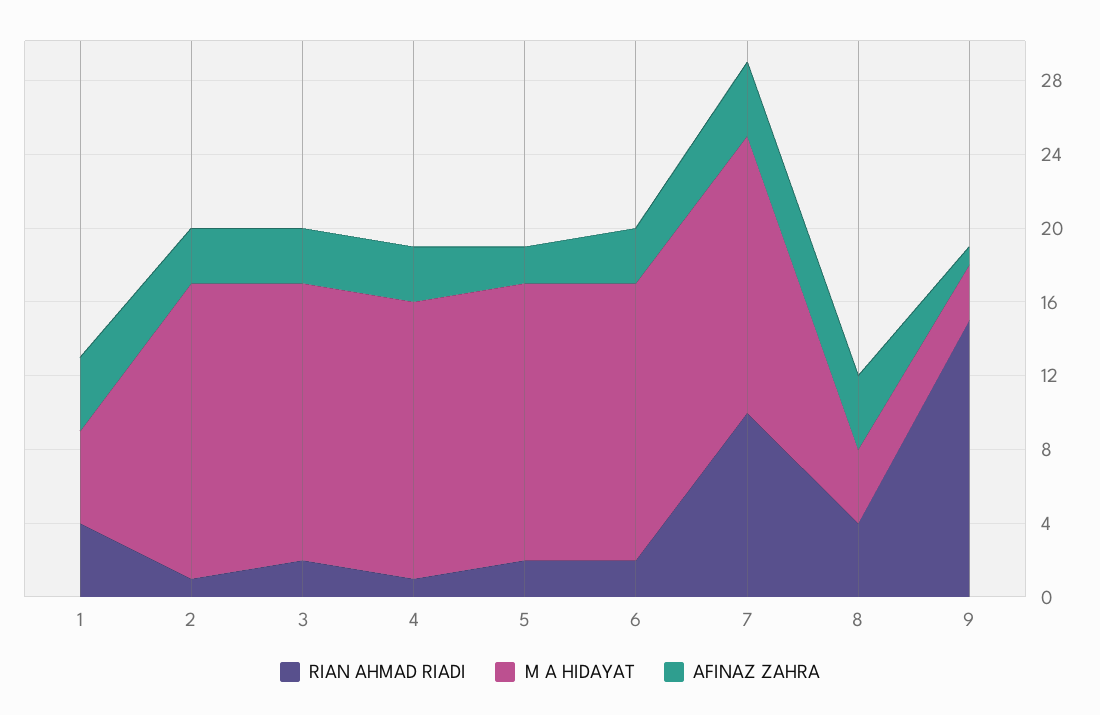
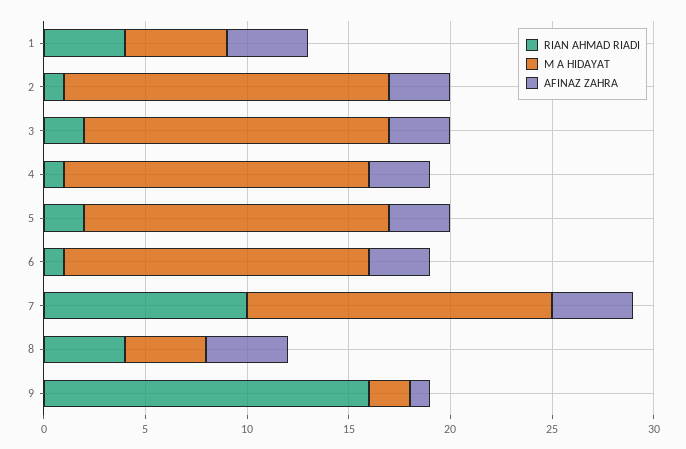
AFINAZ ZAHRA, 5: 2 -> 3
RIAN AHMAD RIADI, 6: 2 -> 1
RIAN AHMAD RIADI, 9: 15 -> 16
M A HIDAYAT, 9: 3 -> 2

